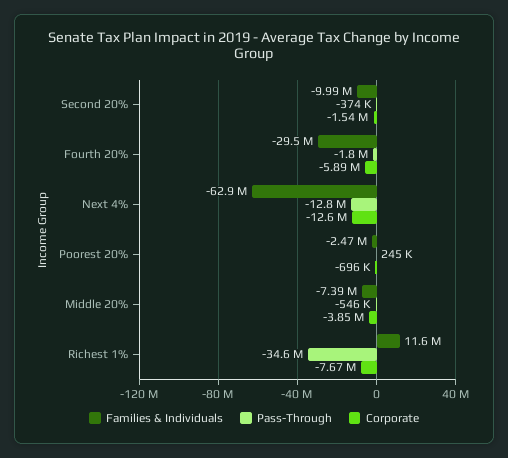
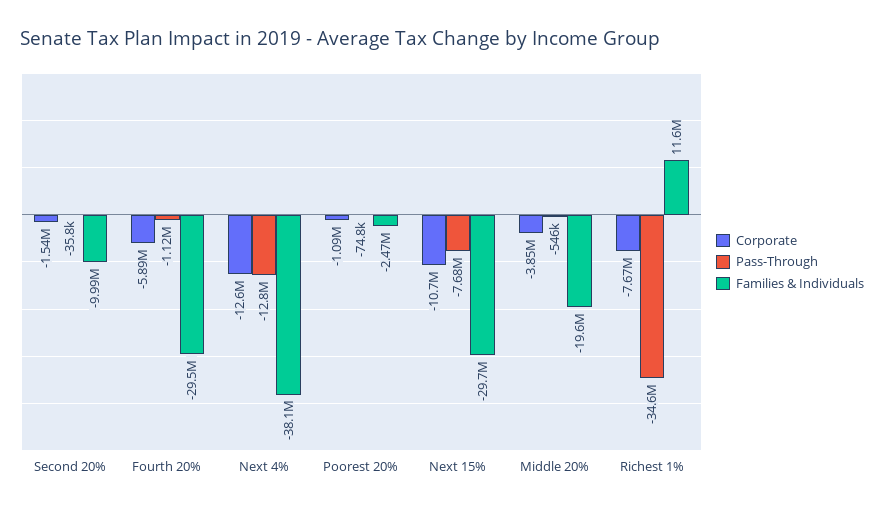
Pass-Through, Second 20%: -374000 -> -35800
Pass-Through, Fourth 20%: -1800000 -> -1120000
Families & Individuals, Next 4%: -62900000 -> -38100000
Pass-Through, Poorest 20%: 245000 -> -74800
Corporate, Poorest 20%: -696000 -> -1090000
Families & Individuals, Middle 20%: -7390000 -> -19600000
Corporate, Next 15%: none -> -10700000
Pass-Through, Next 15%: none -> -7680000
Families & Individuals, Next 15%: none -> -29700000

